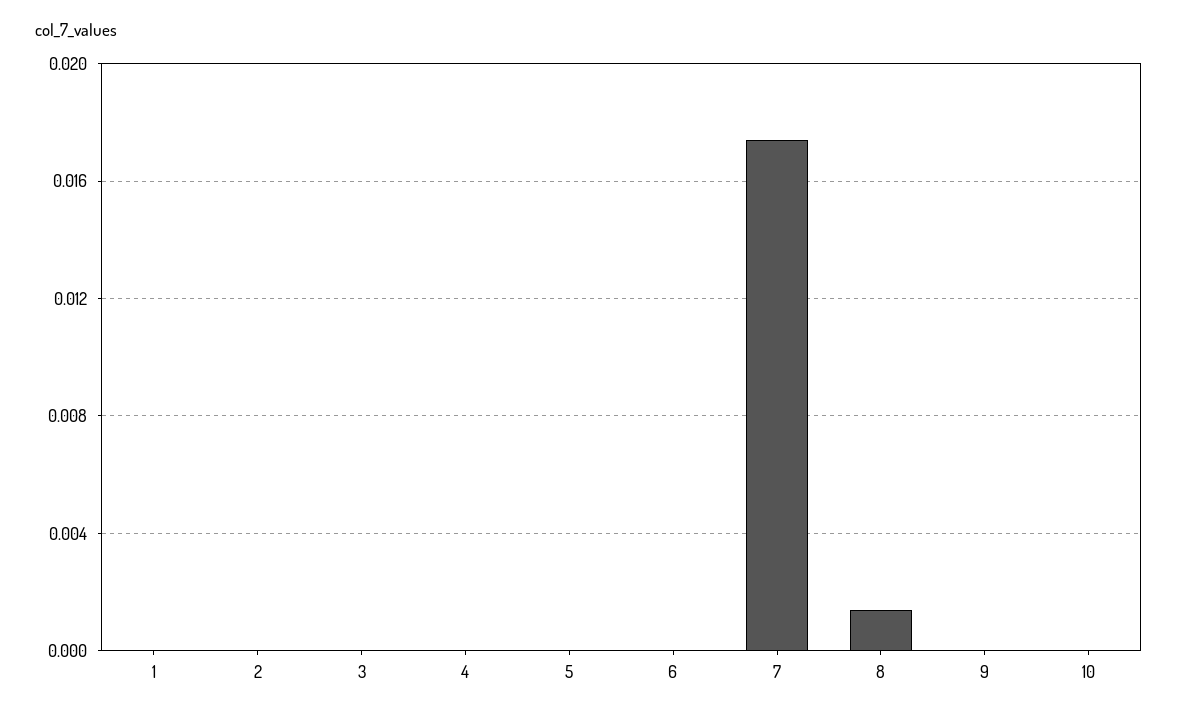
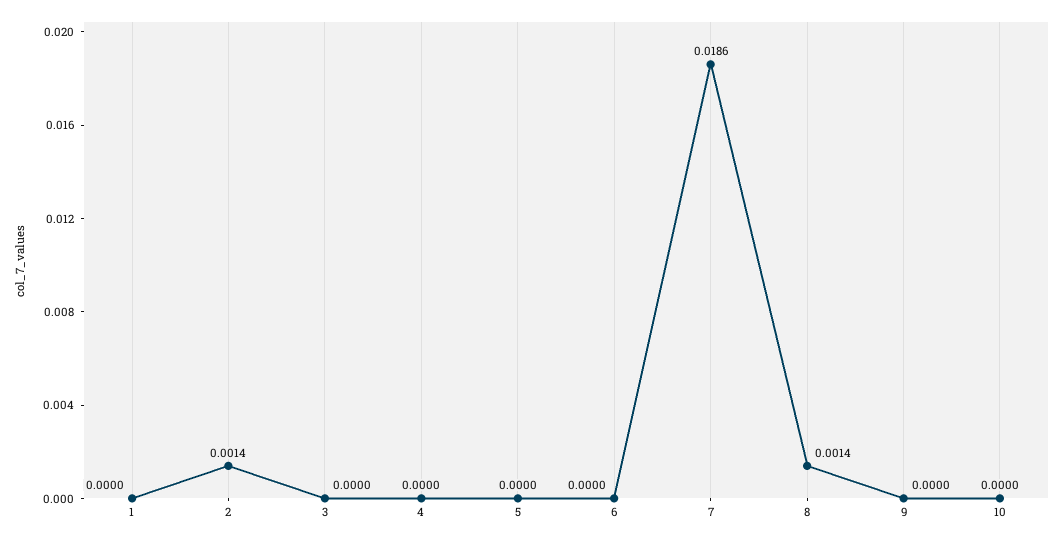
2: 0 -> 0.0014
7: 0.0175 -> 0.0186

